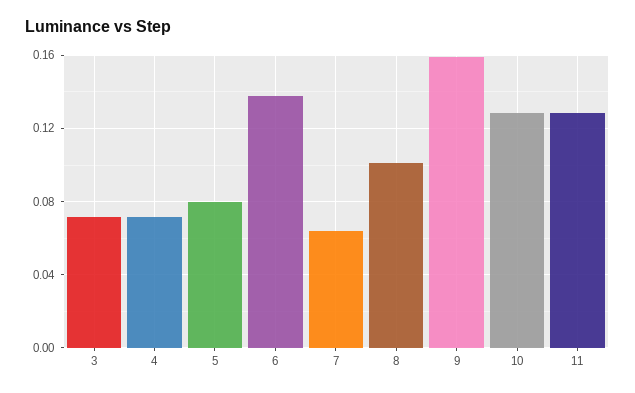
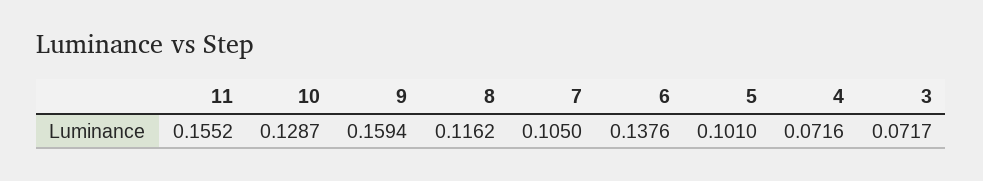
5: 0.08 -> 0.101
7: 0.065 -> 0.105
8: 0.1 -> 0.1162
11: 0.13 -> 0.1552

